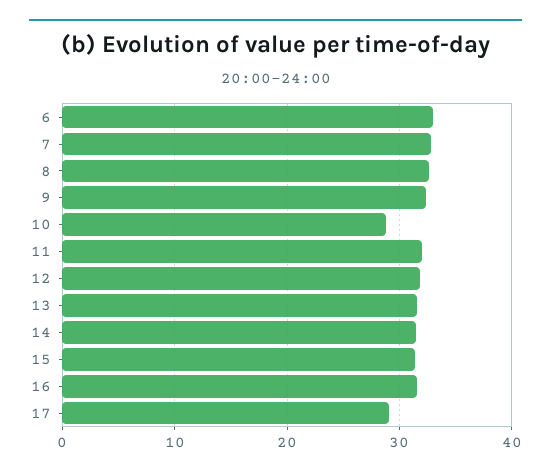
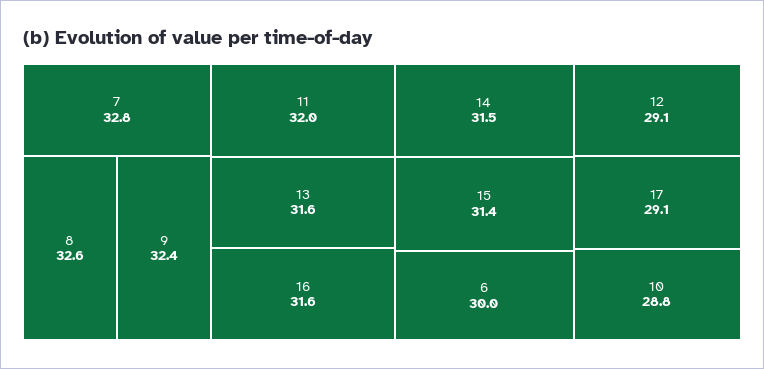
6: 33 -> 30
12: 32 -> 29.1

